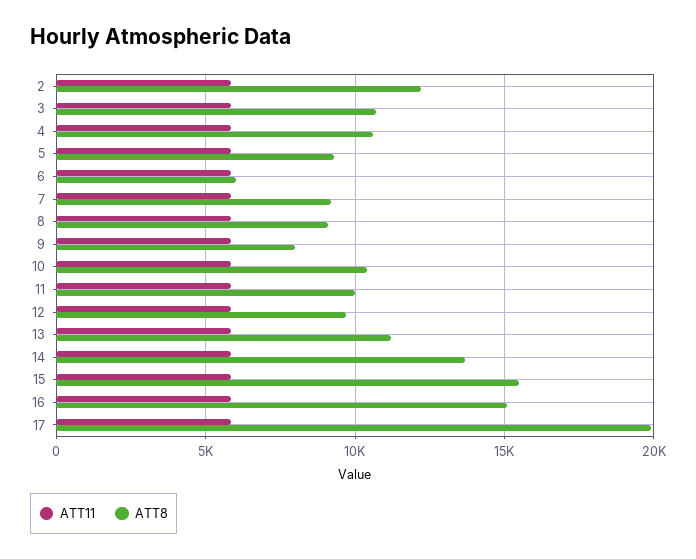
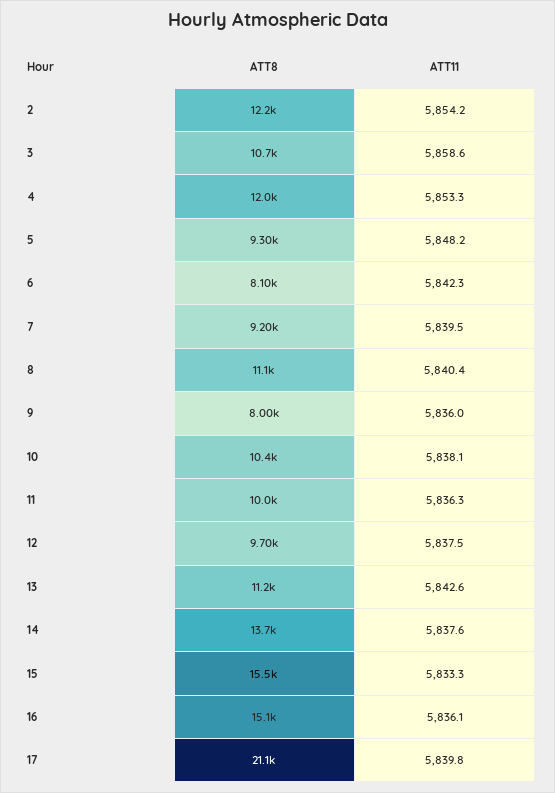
ATT8, 4: 10500 -> 12000
ATT8, 6: 6000 -> 8100
ATT8, 8: 9000 -> 11100
ATT8, 17: 20000 -> 21100

